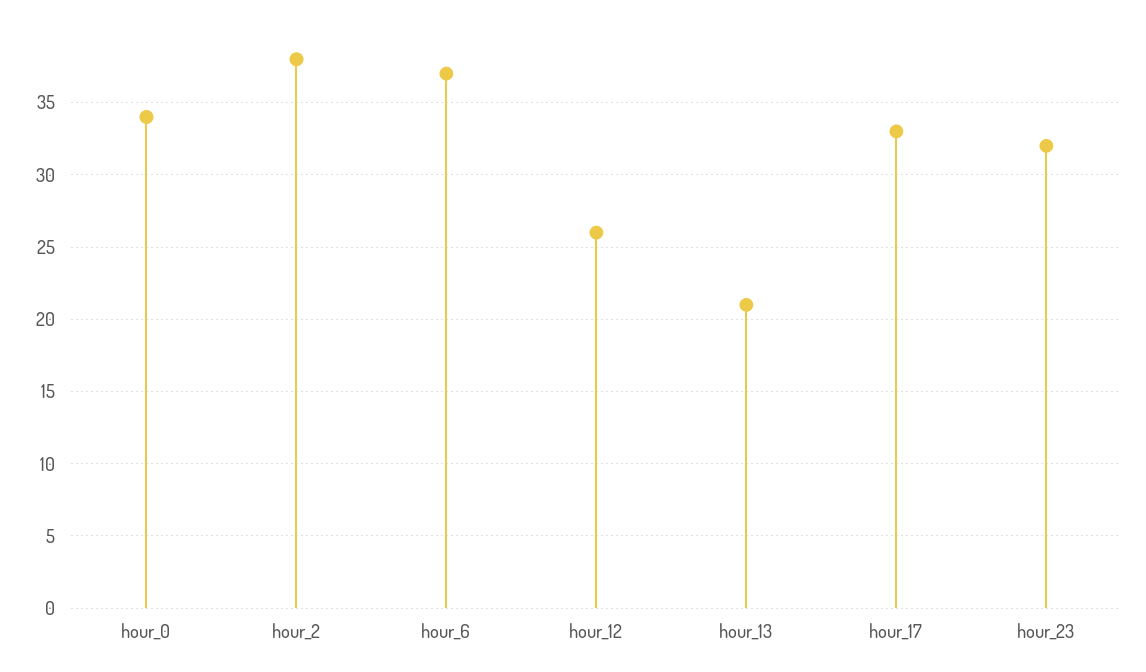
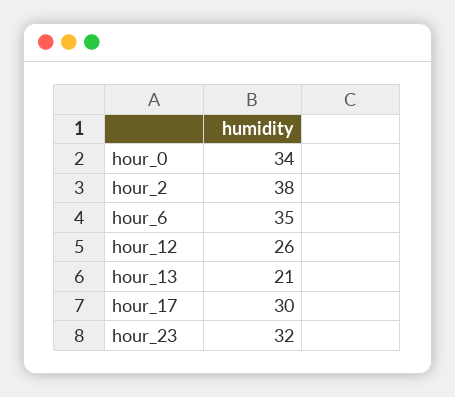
hour_6: 37 -> 35
hour_17: 33 -> 30

